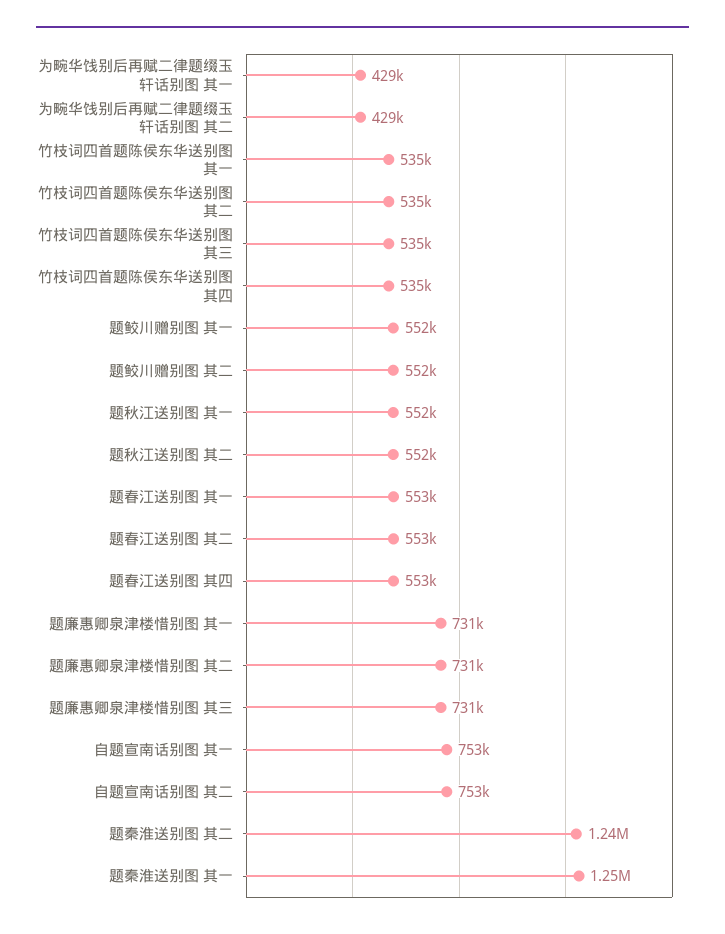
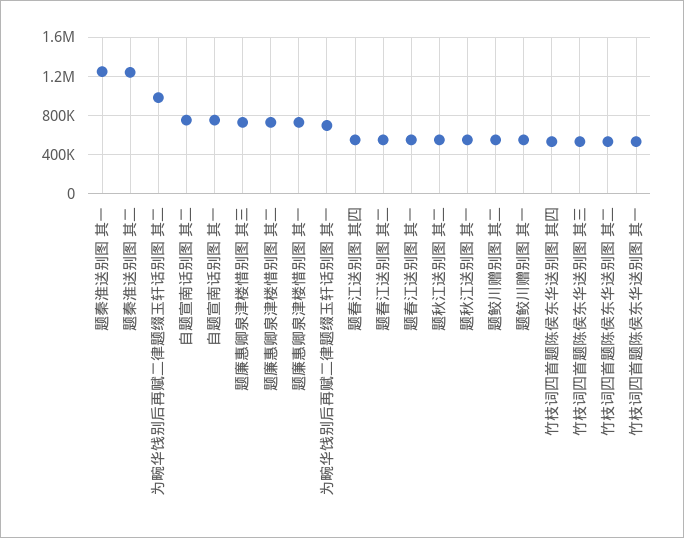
为畹华饯别后再赋二律题缀玉轩话别图 其一: 429000 -> 700000
为畹华饯别后再赋二律题缀玉轩话别图 其二: 429000 -> 1000000

